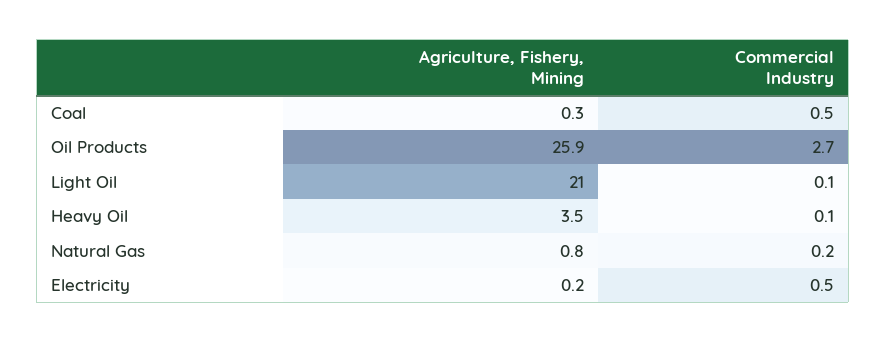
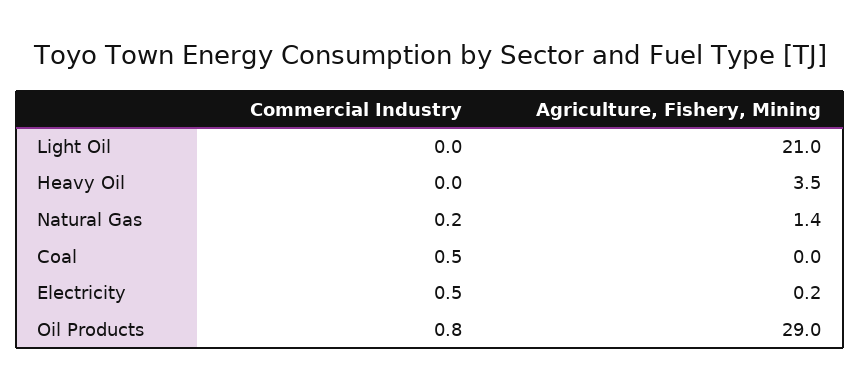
Agriculture, Fishery, Mining, Coal: 0.3 -> 0
Agriculture, Fishery, Mining, Oil Products: 25.9 -> 29
Commercial Industry, Oil Products: 2.7 -> 0.8
Commercial Industry, Light Oil: 0.1 -> 0
Commercial Industry, Heavy Oil: 0.1 -> 0
Agriculture, Fishery, Mining, Natural Gas: 0.8 -> 1.4

